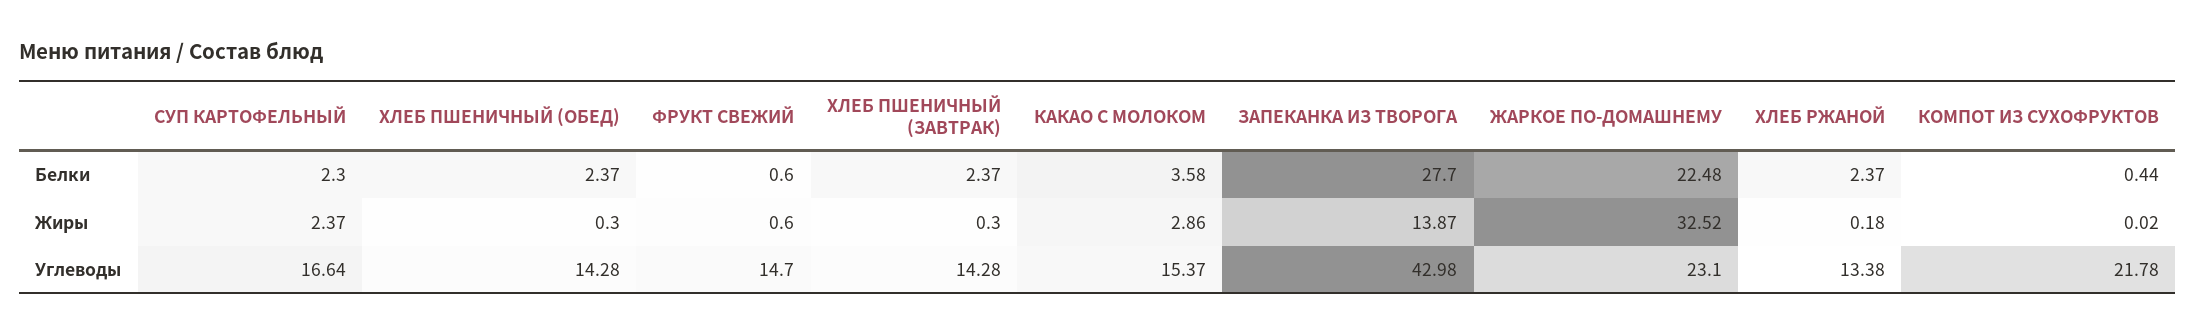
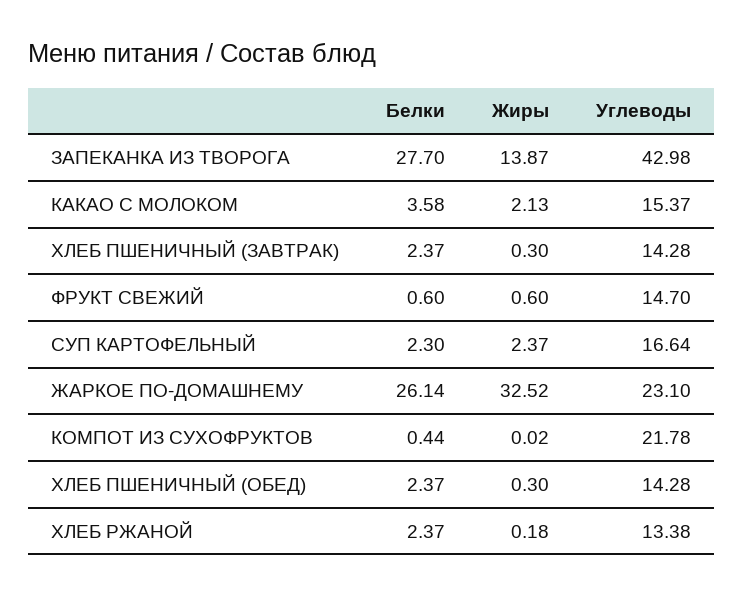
ЖАРКОЕ ПО-ДОМАШНЕМУ, Белки: 22.48 -> 26.14
КАКАО С МОЛОКОМ, Жиры: 2.86 -> 2.13

